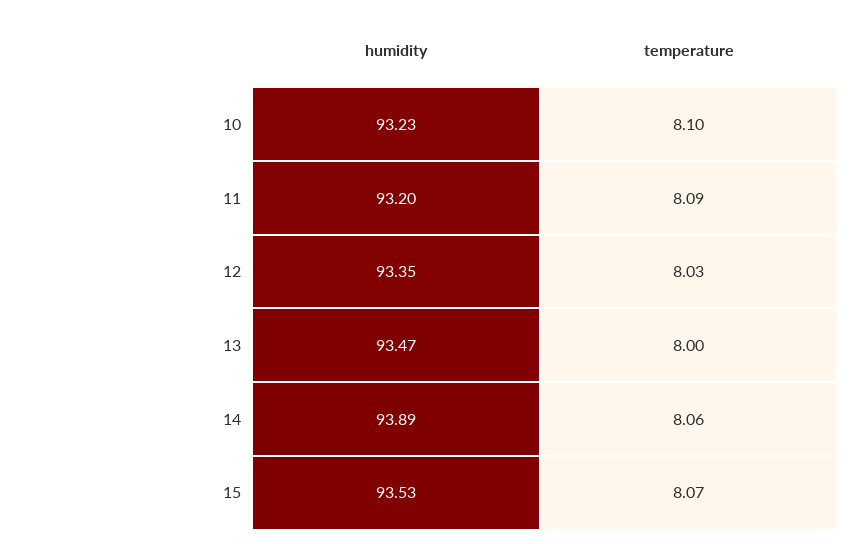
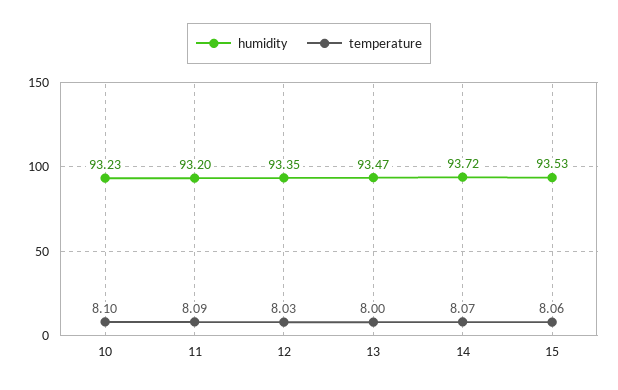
humidity, 14: 93.89 -> 93.72
temperature, 14: 8.06 -> 8.07
temperature, 15: 8.07 -> 8.06

